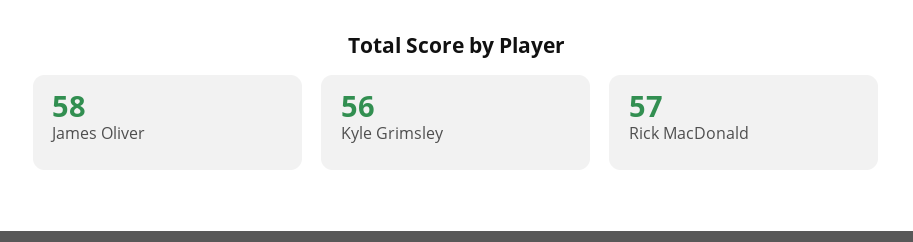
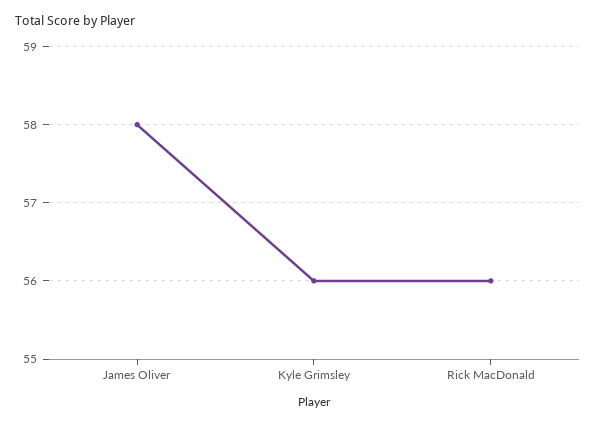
Rick MacDonald: 57 -> 56

